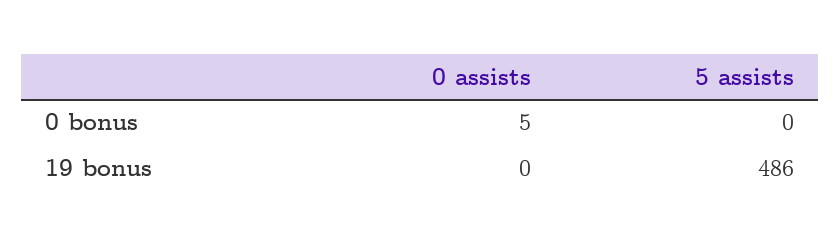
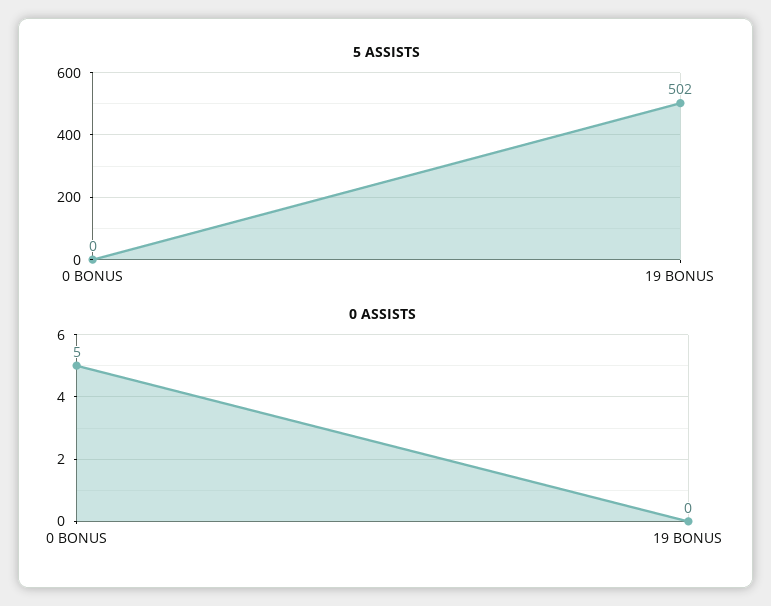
5 assists, 19 bonus: 486 -> 502

